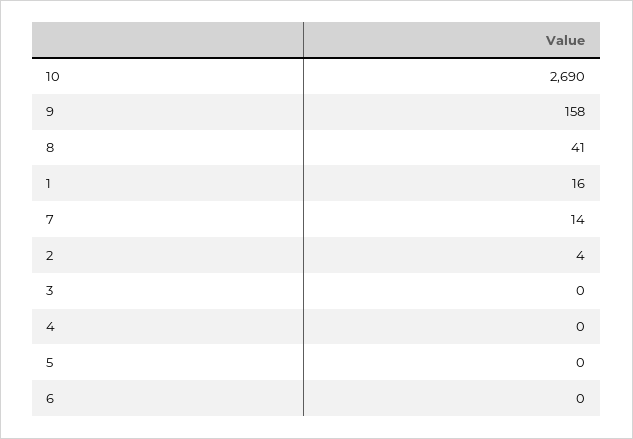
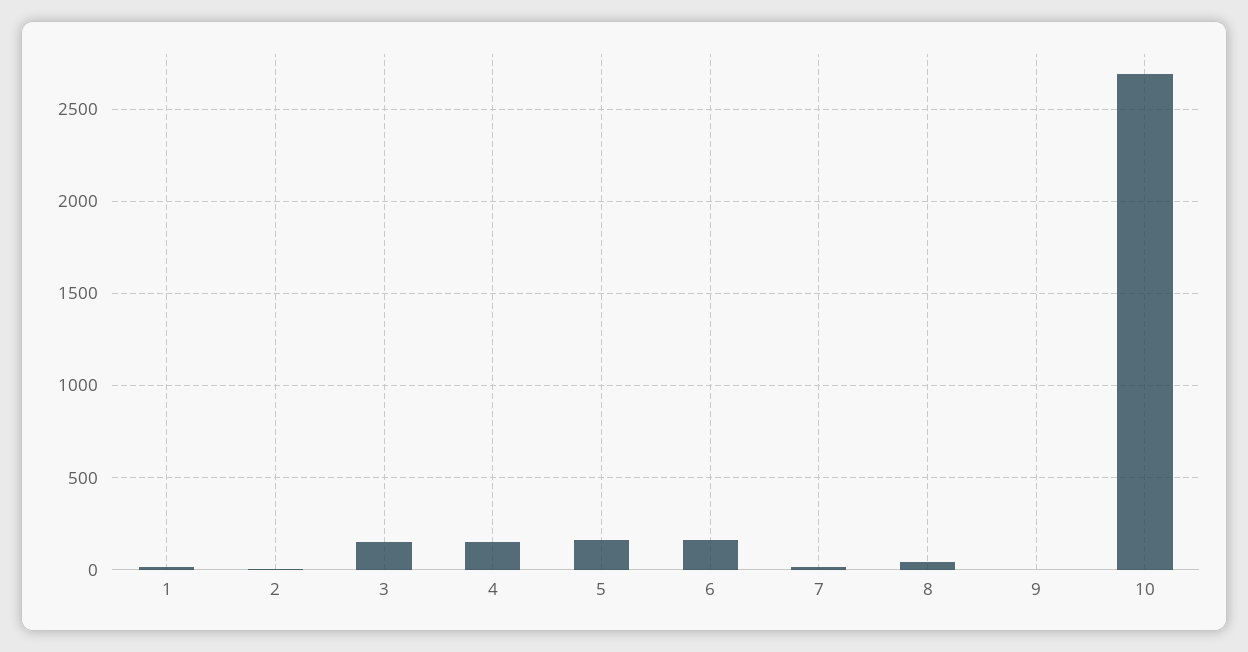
9: 158 -> 0
3: 0 -> 150
4: 0 -> 150
5: 0 -> 150
6: 0 -> 150

